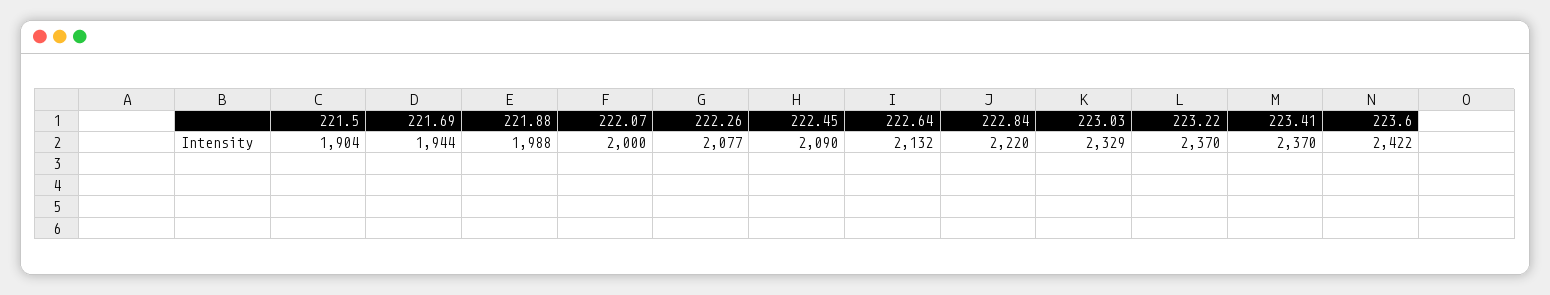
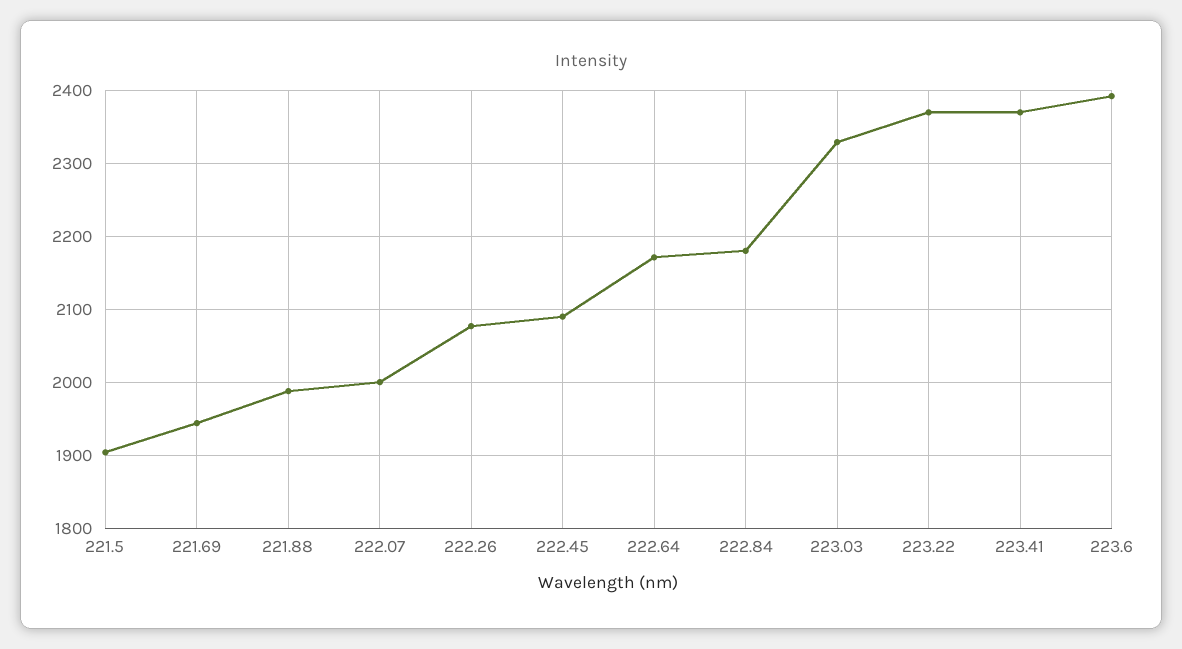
222.64: 2132 -> 2170
222.84: 2220 -> 2180
223.6: 2422 -> 2390

